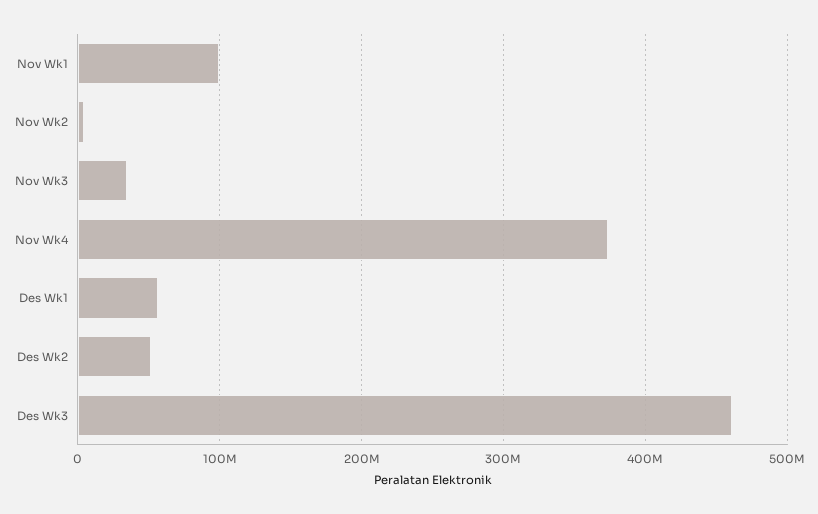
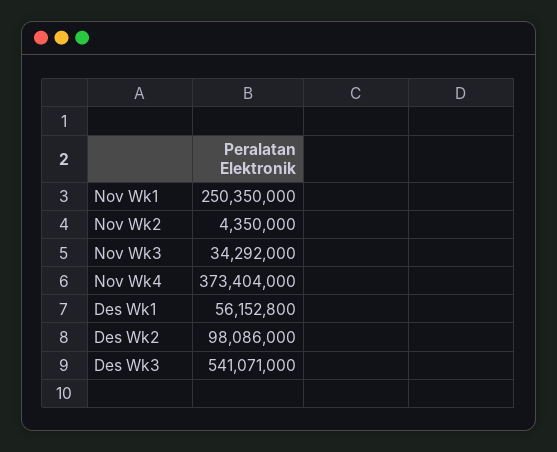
Nov Wk1: 100000000 -> 250350000
Des Wk2: 50000000 -> 98086000
Des Wk3: 460000000 -> 541071000

